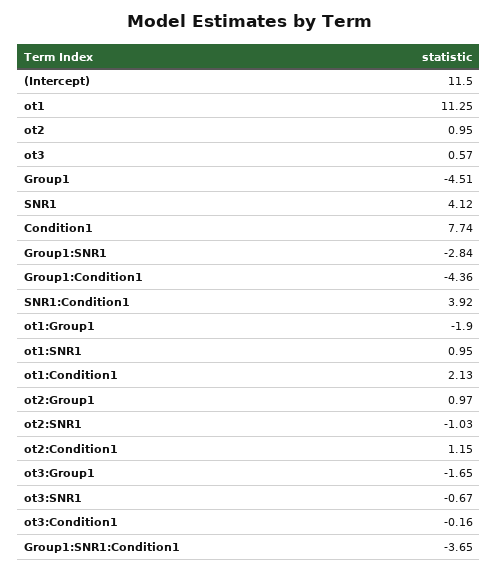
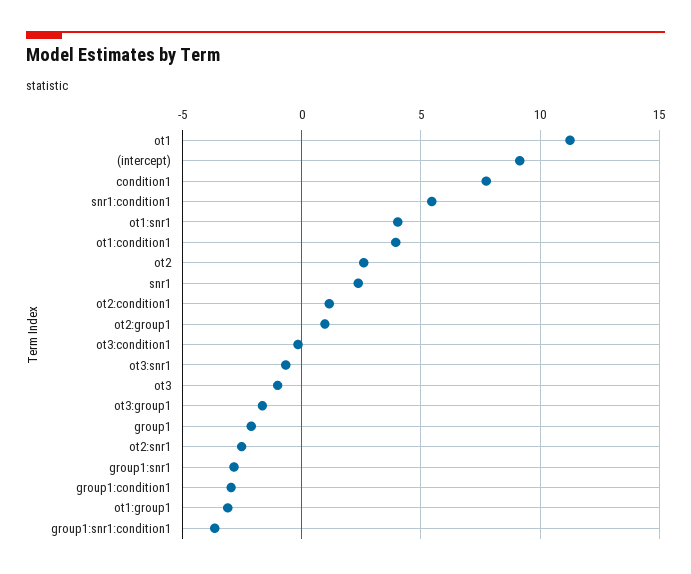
(Intercept): 11.5 -> 9
ot2: 0.95 -> 2.5
ot3: 0.57 -> -1
Group1: -4.51 -> -2
SNR1: 4.12 -> 2.5
Group1:Condition1: -4.36 -> -3
SNR1:Condition1: 3.92 -> 5.5
ot1:Group1: -1.9 -> -3
ot1:SNR1: 0.95 -> 4
ot1:Condition1: 2.13 -> 4
ot2:SNR1: -1.03 -> -2.5

